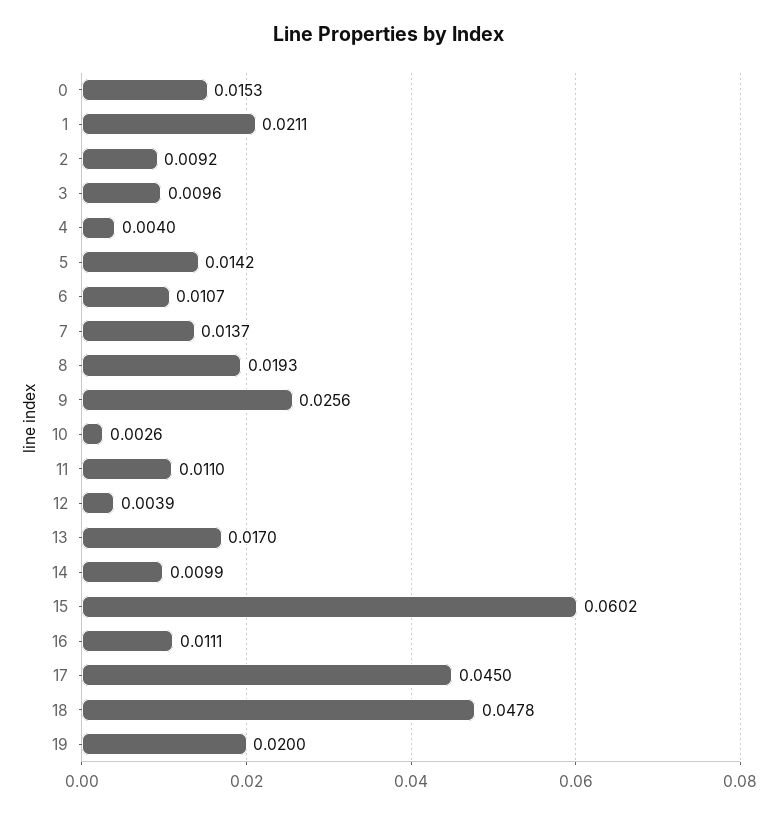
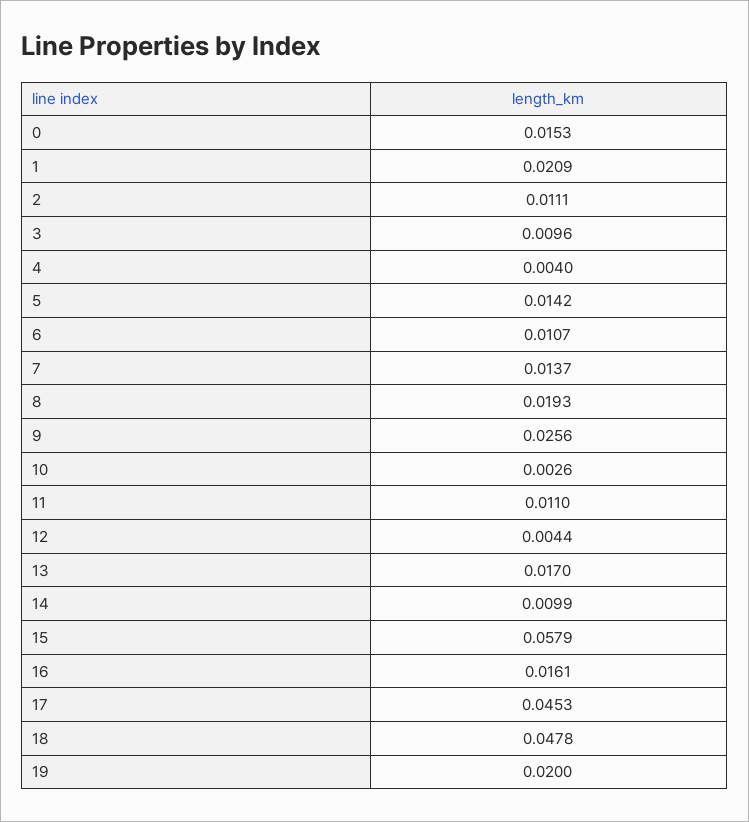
1: 0.0211 -> 0.0209
2: 0.0092 -> 0.0111
12: 0.0039 -> 0.0044
15: 0.0602 -> 0.0579
16: 0.0111 -> 0.0161
17: 0.045 -> 0.0453

